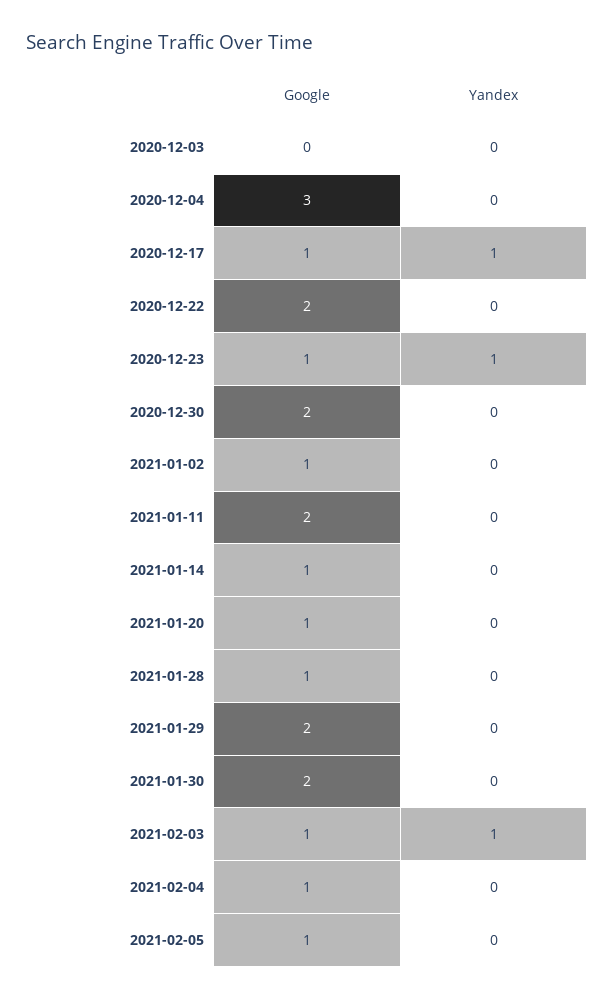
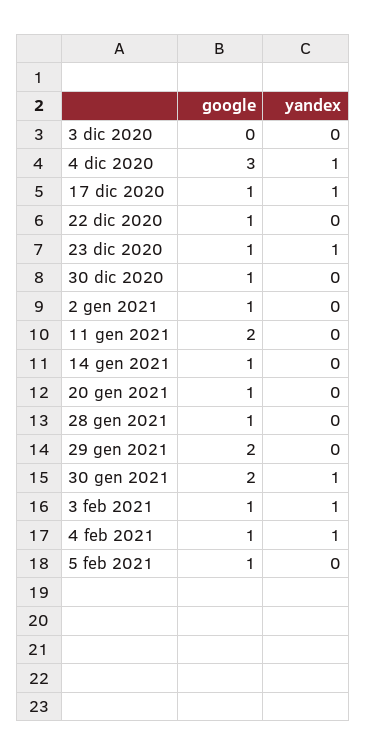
Yandex, 2020-12-04: 0 -> 1
Google, 2020-12-22: 2 -> 1
Google, 2020-12-30: 2 -> 1
Yandex, 2021-01-30: 0 -> 1
Yandex, 2021-02-04: 0 -> 1

